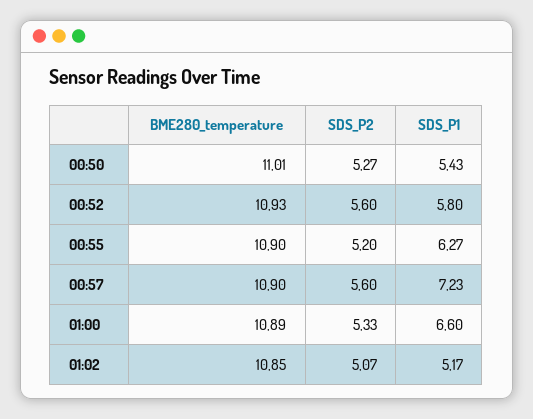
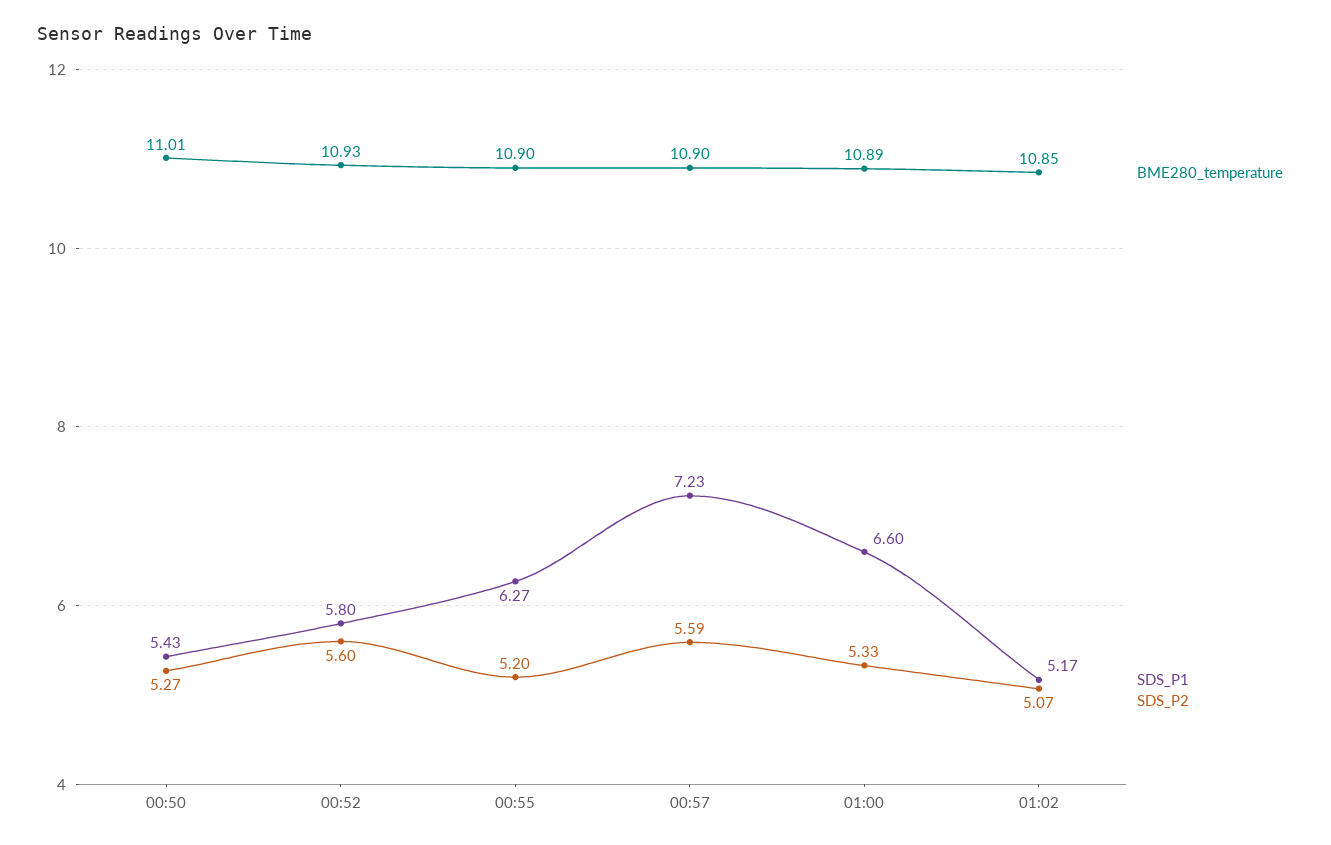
SDS_P2, 00:57: 5.6 -> 5.59

